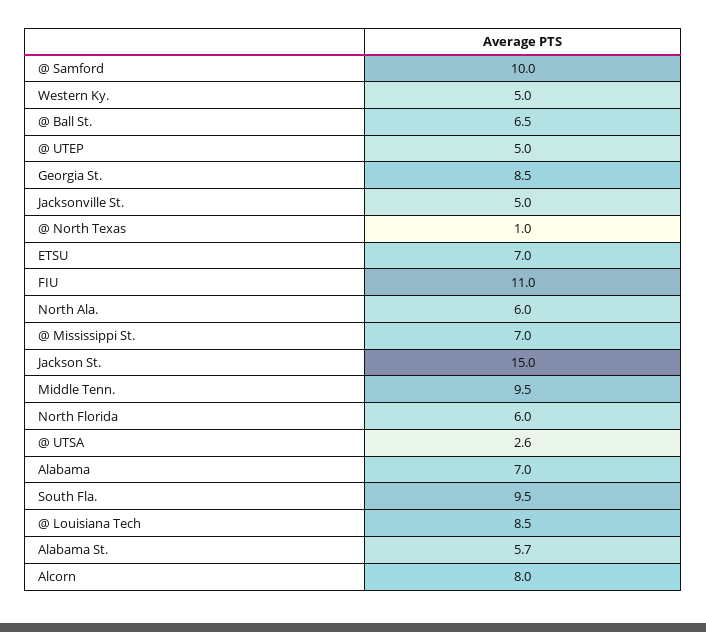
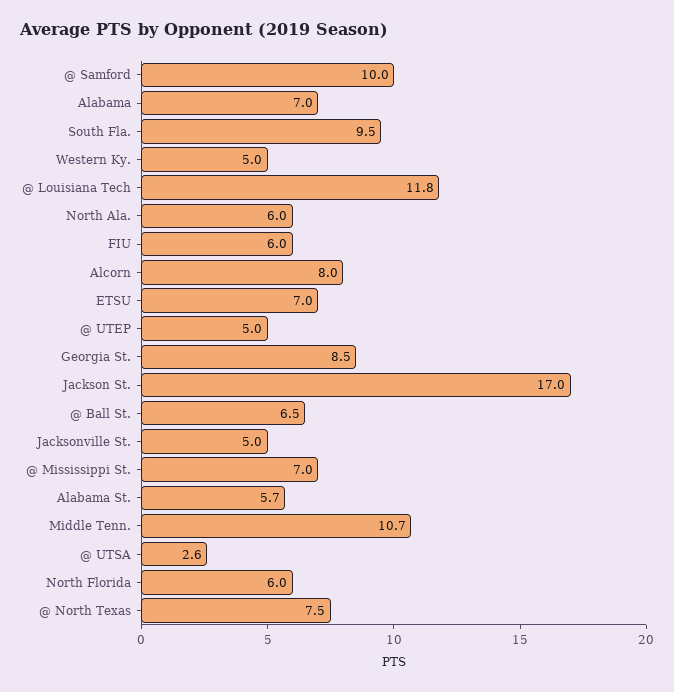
@ North Texas: 1 -> 7.5
FIU: 11 -> 6
Jackson St.: 15 -> 17
Middle Tenn.: 9.5 -> 10.7
@ Louisiana Tech: 8.5 -> 11.8

